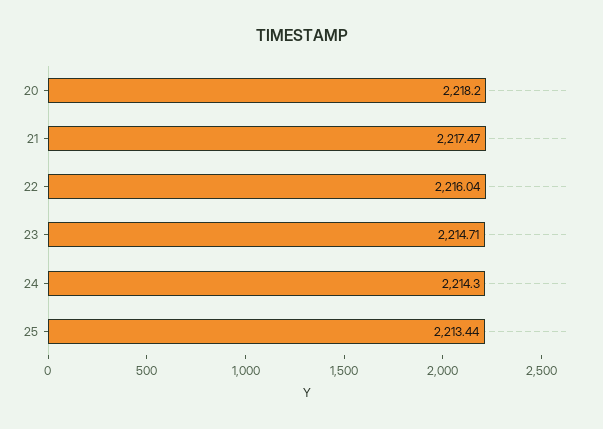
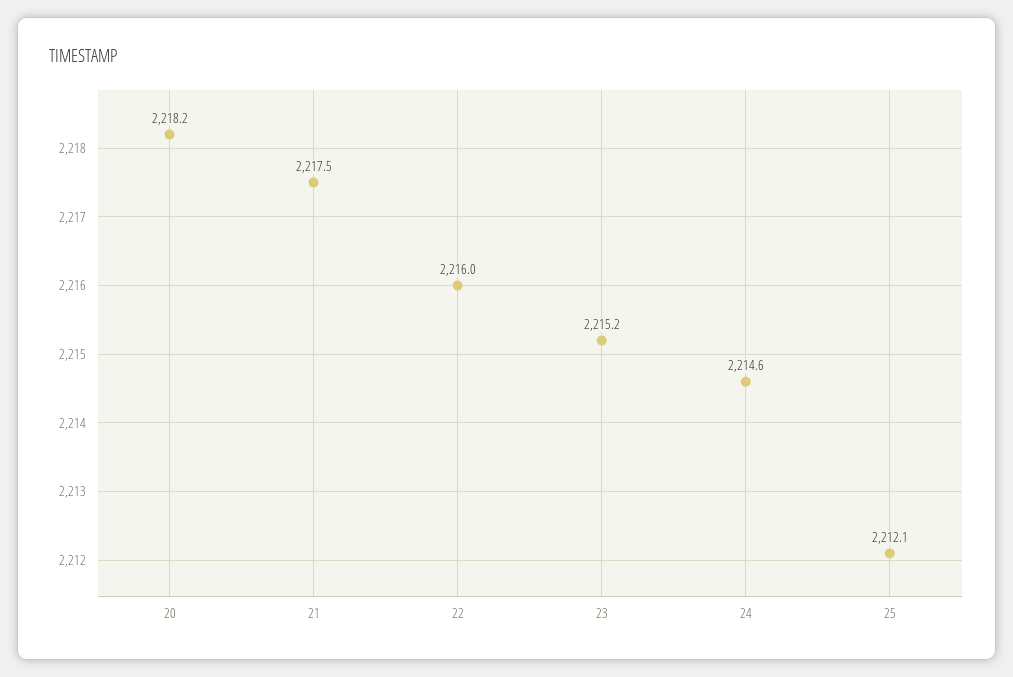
23: 2214.71 -> 2215.2
24: 2214.3 -> 2214.6
25: 2213.44 -> 2212.1

